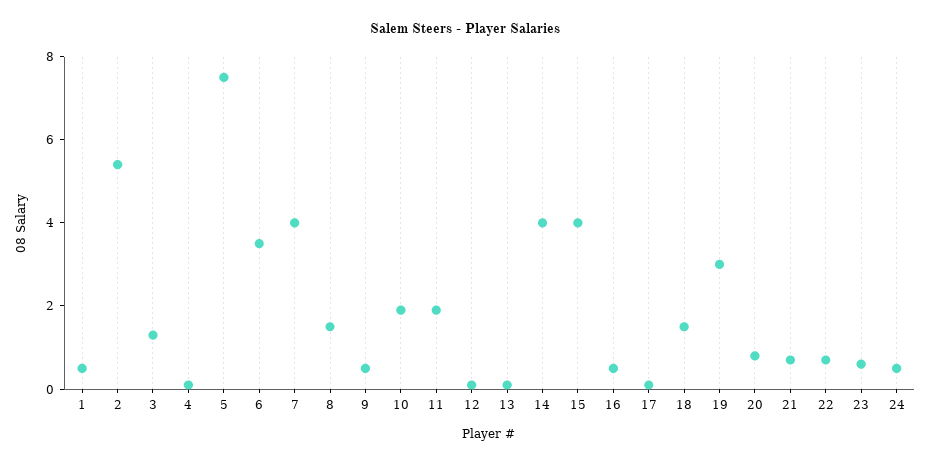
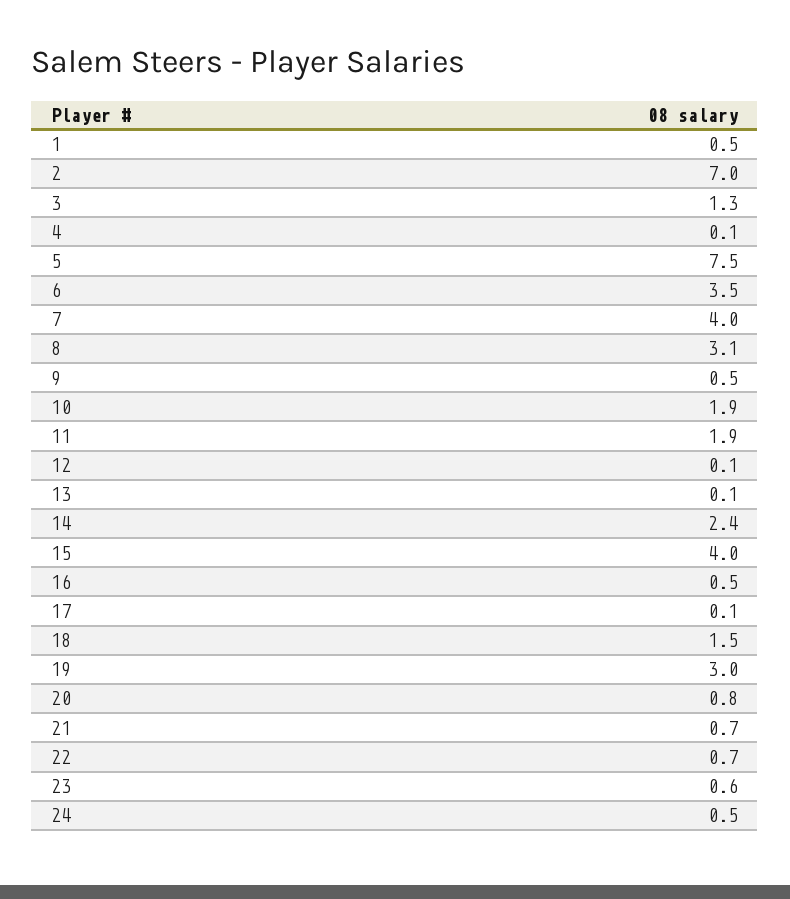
2: 5.5 -> 7
8: 1.5 -> 3.1
14: 4 -> 2.4

